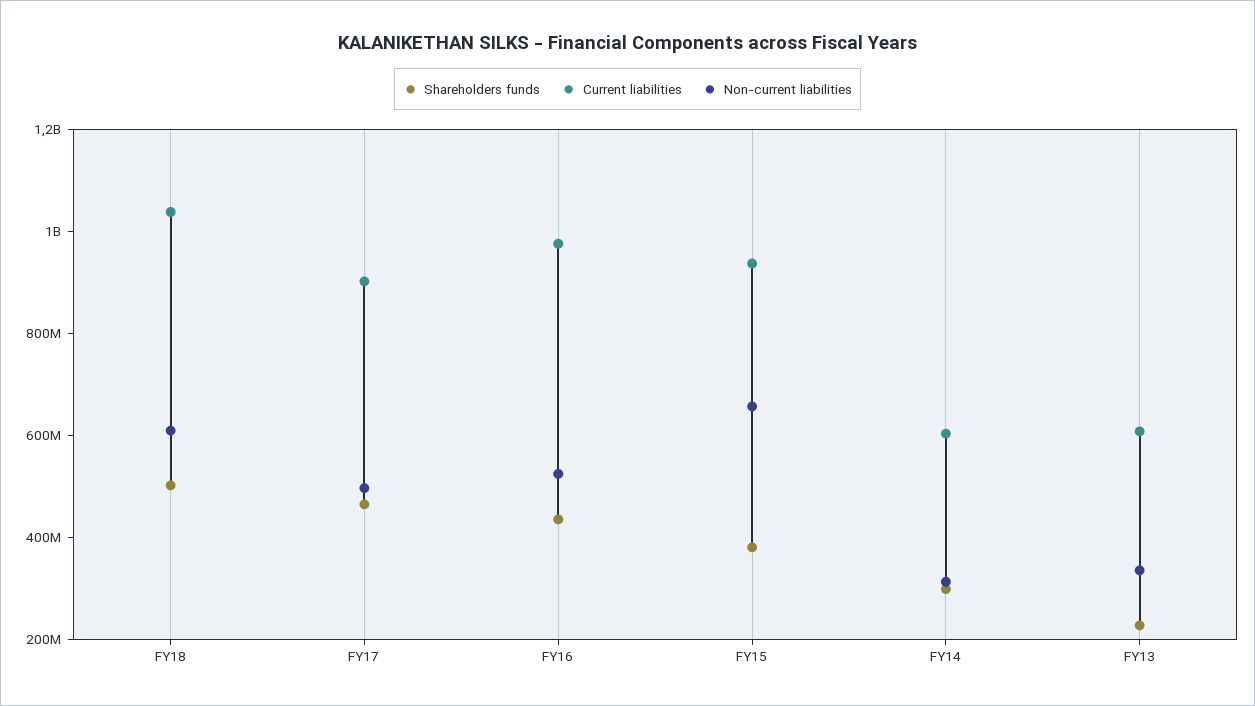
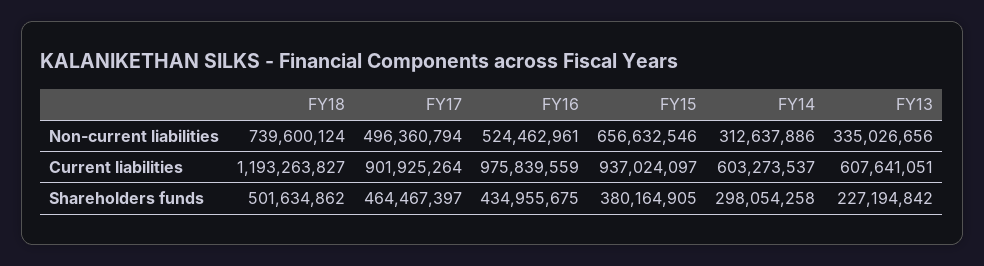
Current liabilities, FY18: 1050000000 -> 1193263827
Non-current liabilities, FY18: 600000000 -> 739600124

